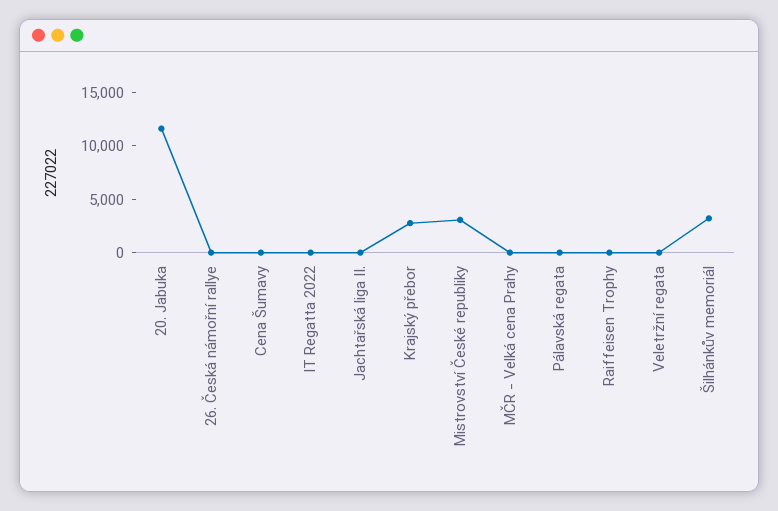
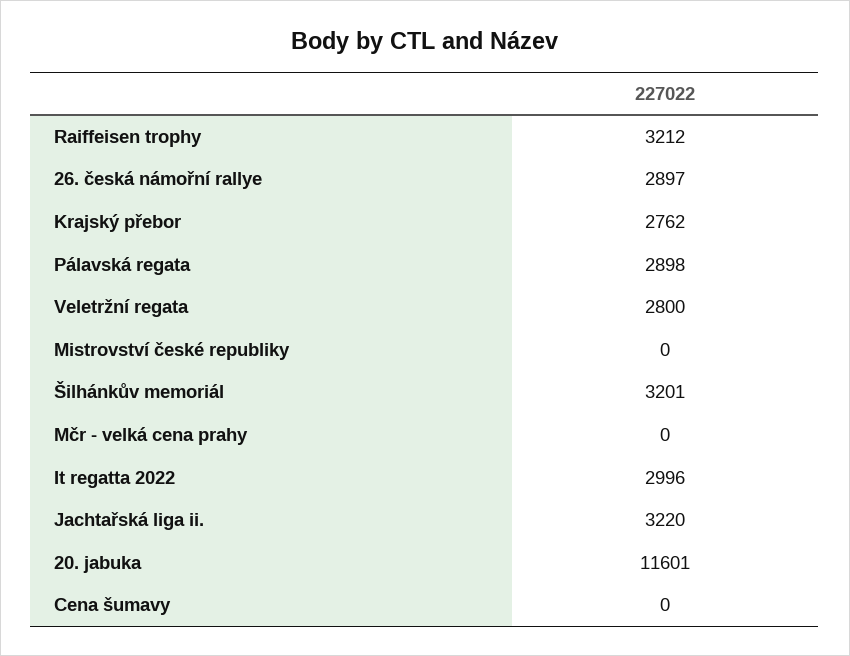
26. Česká námořní rallye: 0 -> 2897
IT Regatta 2022: 0 -> 2996
Jachtařská liga II.: 0 -> 3220
Mistrovství České republiky: 3000 -> 0
Pálavská regata: 0 -> 2898
Raiffeisen Trophy: 0 -> 3212
Veletržní regata: 0 -> 2800

